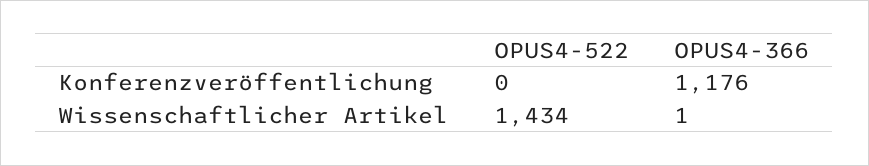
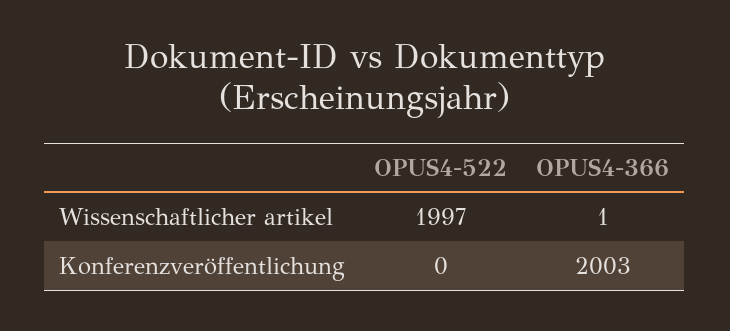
OPUS4-366, Konferenzveröffentlichung: 1176 -> 2003
OPUS4-522, Wissenschaftlicher Artikel: 1434 -> 1997

